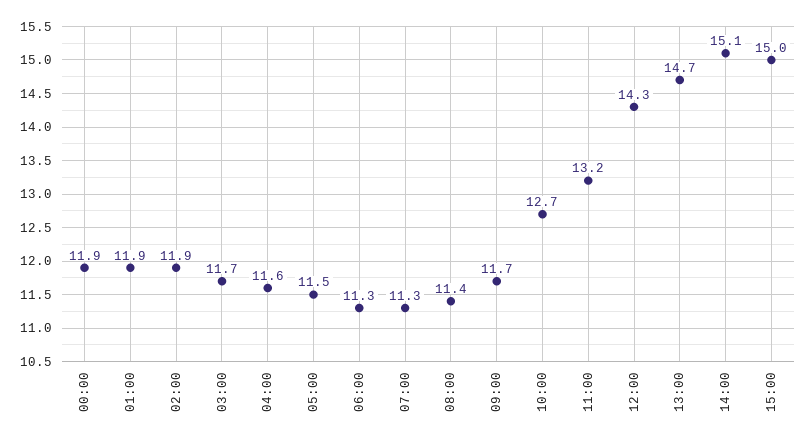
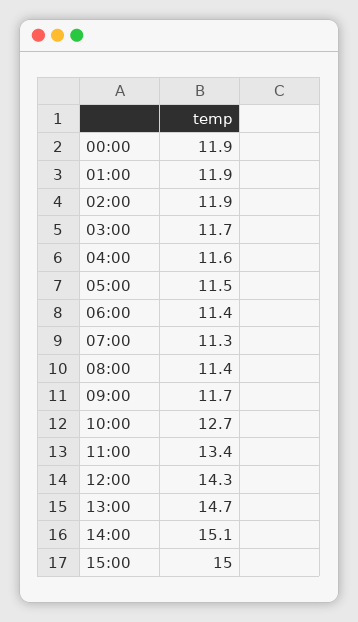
06:00: 11.3 -> 11.4
11:00: 13.2 -> 13.4

